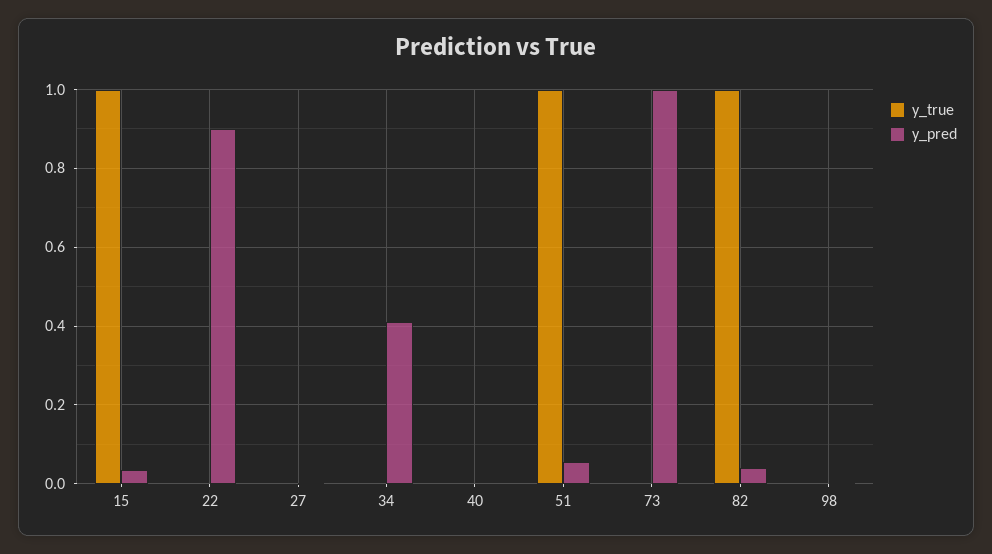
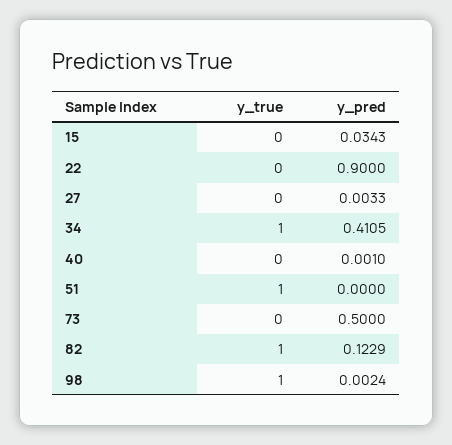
y_true, 15: 1 -> 0
y_true, 34: 0 -> 1
y_pred, 51: 0.06 -> 0
y_pred, 73: 1 -> 0.5
y_pred, 82: 0.04 -> 0.1229
y_true, 98: 0 -> 1

